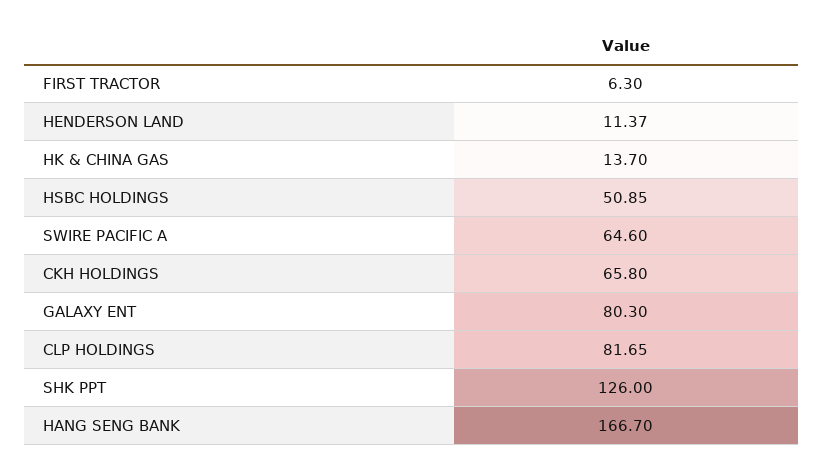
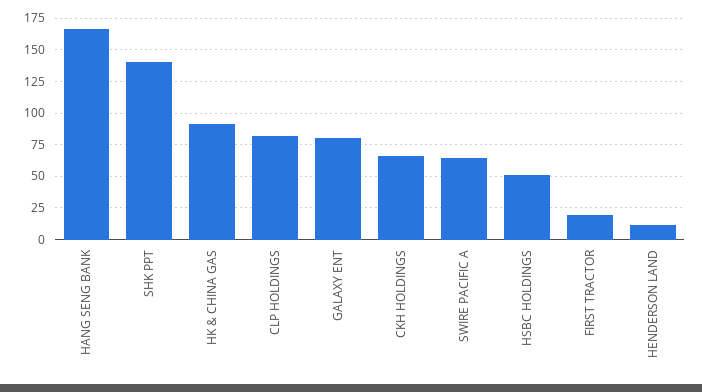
FIRST TRACTOR: 6.3 -> 20
HK & CHINA GAS: 13.7 -> 90
SHK PPT: 126 -> 140

